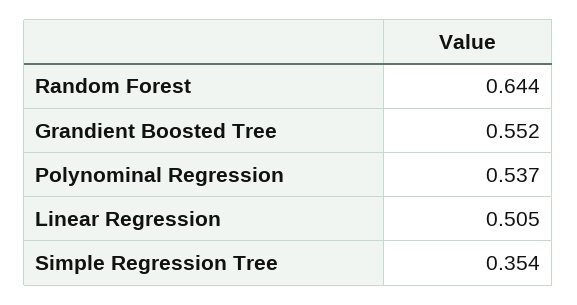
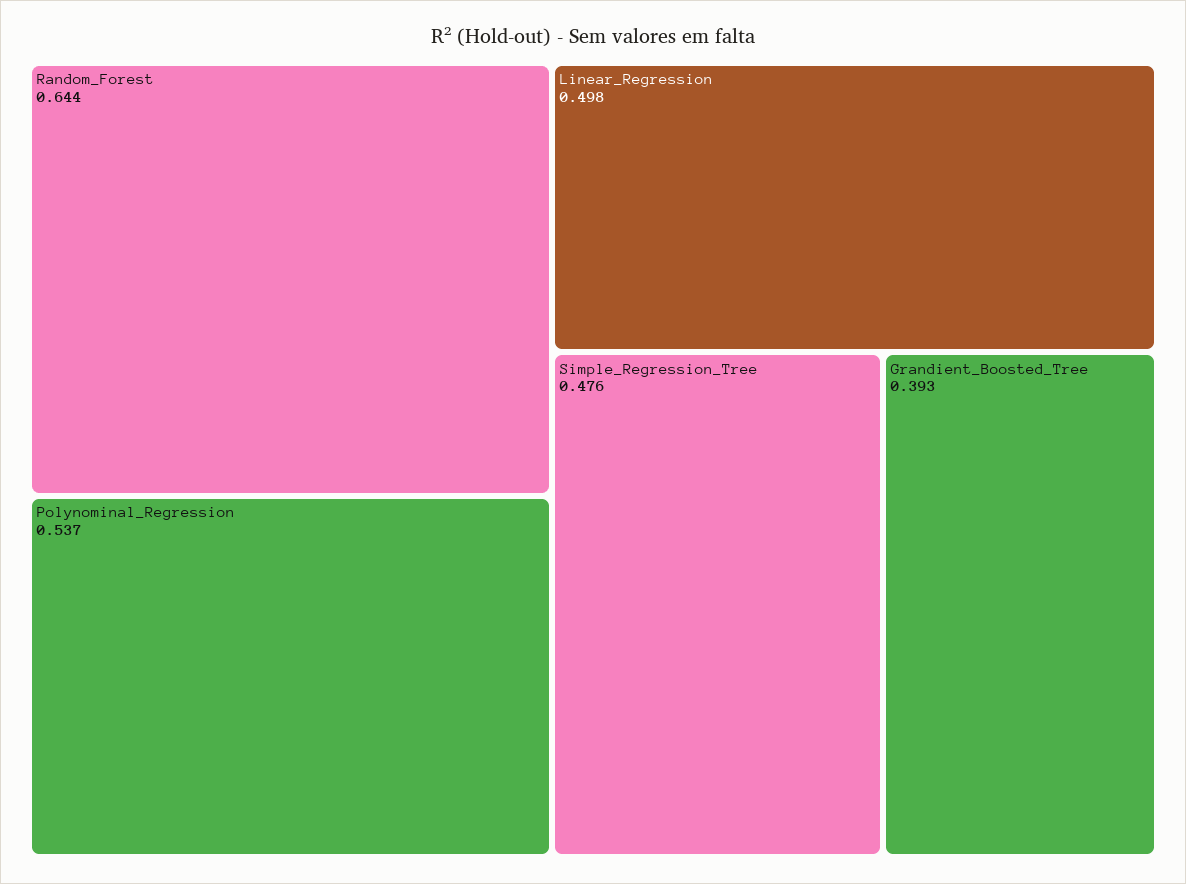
Grandient Boosted Tree: 0.552 -> 0.393
Linear Regression: 0.505 -> 0.498
Simple Regression Tree: 0.354 -> 0.476

